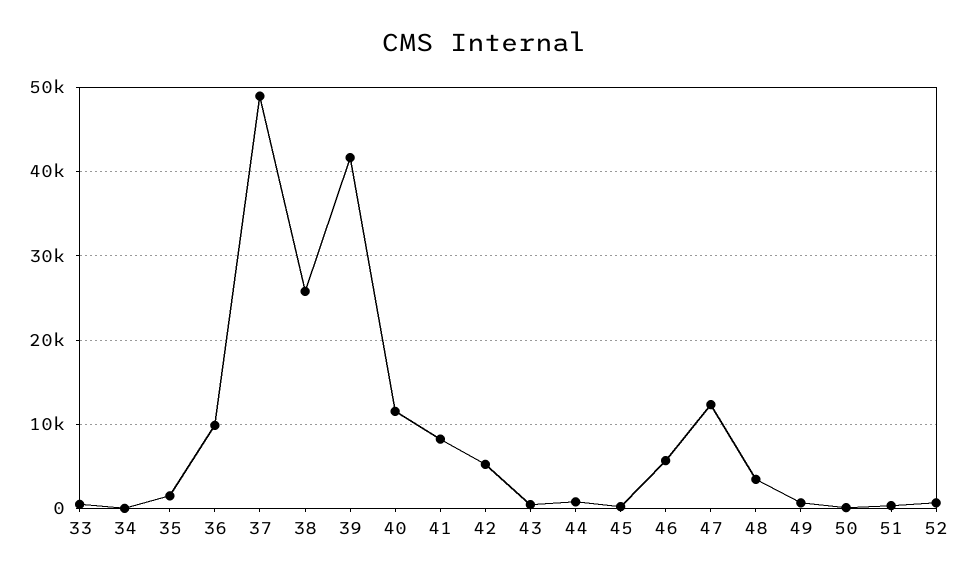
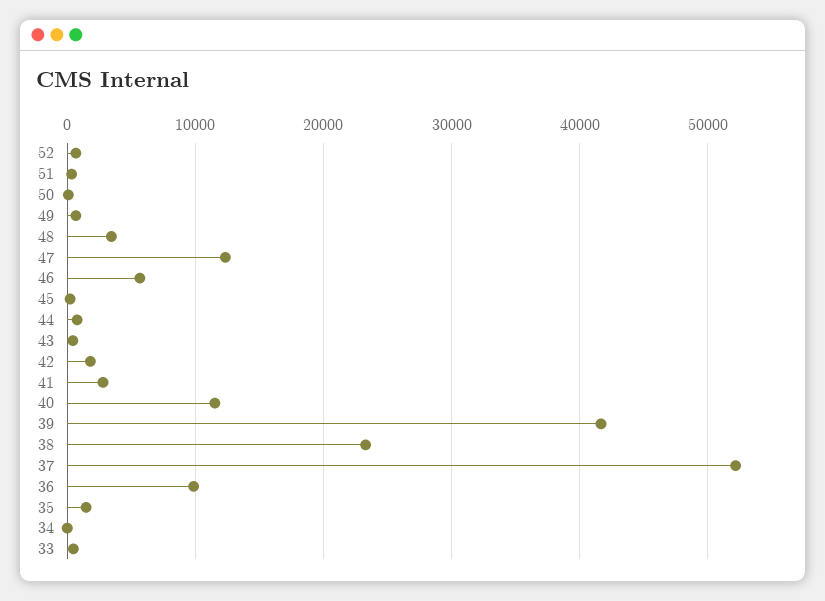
37: 49000 -> 52000
38: 26000 -> 23000
41: 8000 -> 3000
42: 5000 -> 2000

